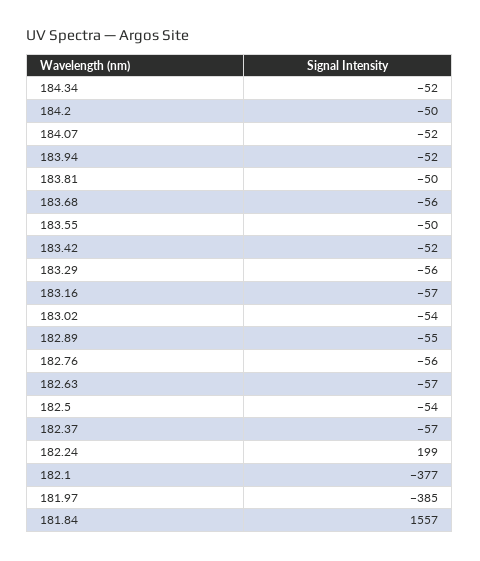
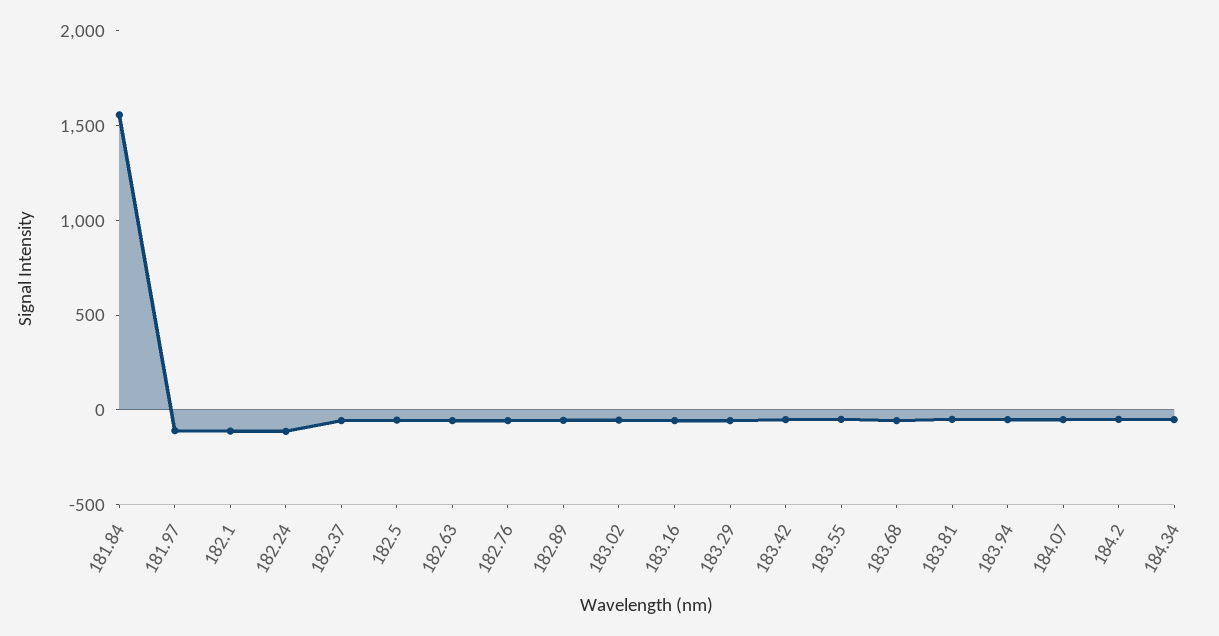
182.24: 199 -> -100
182.1: -377 -> -100
181.97: -385 -> -100

